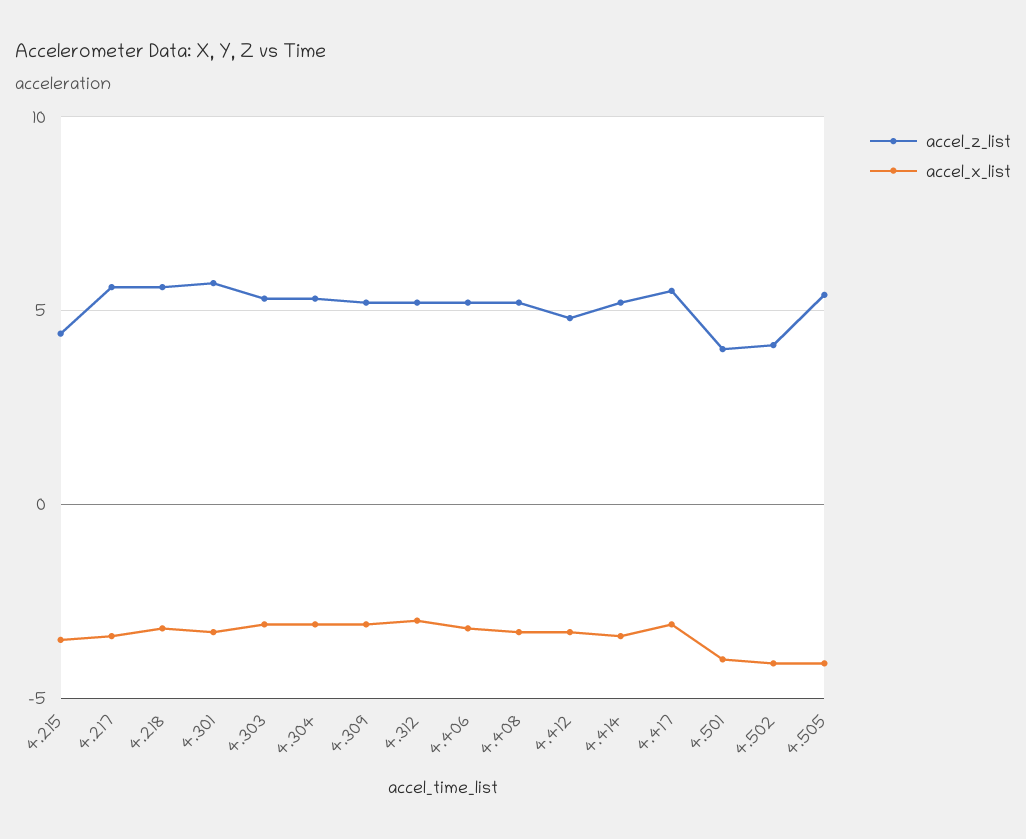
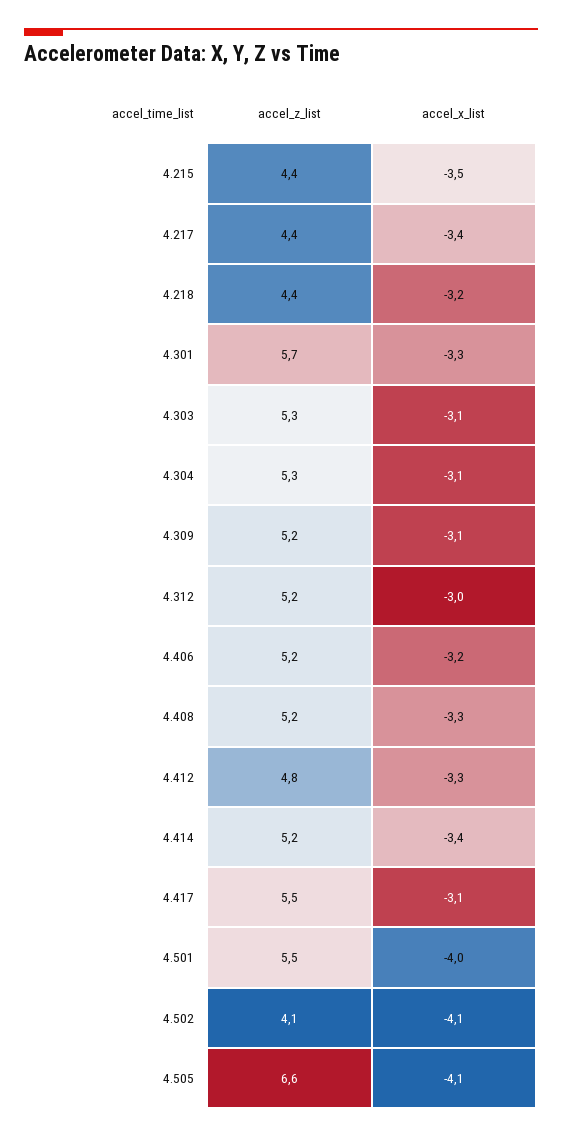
accel_z_list, 4.217: 5.5 -> 4.4
accel_z_list, 4.218: 5.5 -> 4.4
accel_z_list, 4.501: 4 -> 5.5
accel_z_list, 4.505: 5.5 -> 6.6

